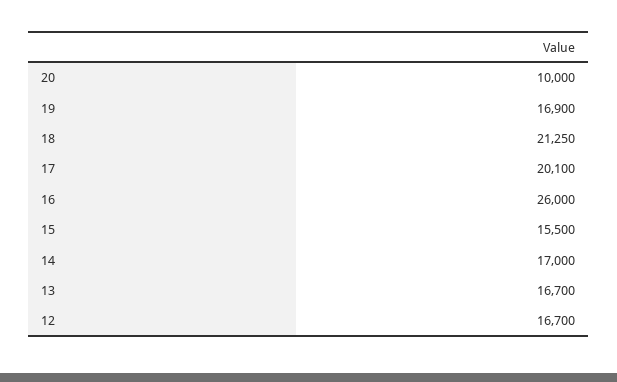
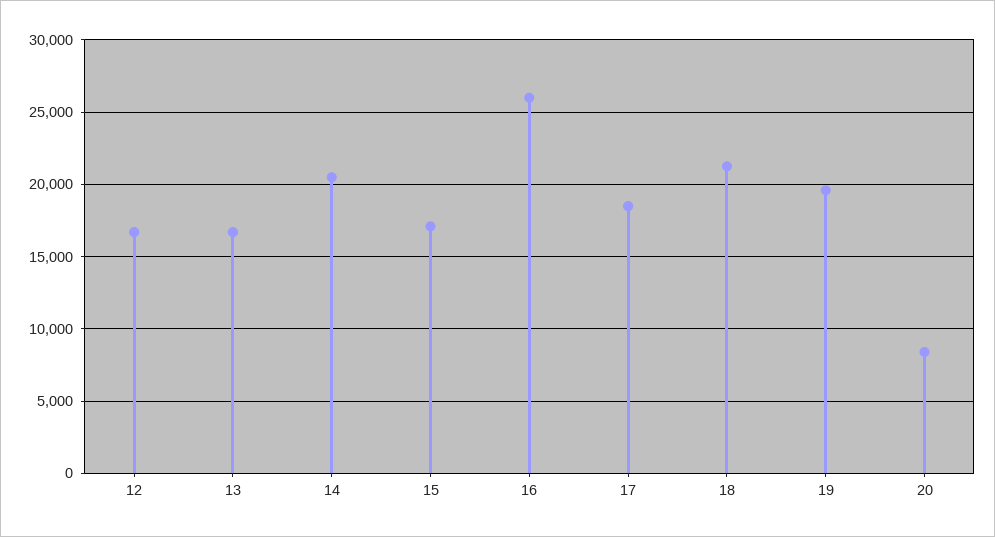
20: 10000 -> 8500
19: 16900 -> 19500
17: 20100 -> 18500
15: 15500 -> 17000
14: 17000 -> 20500

